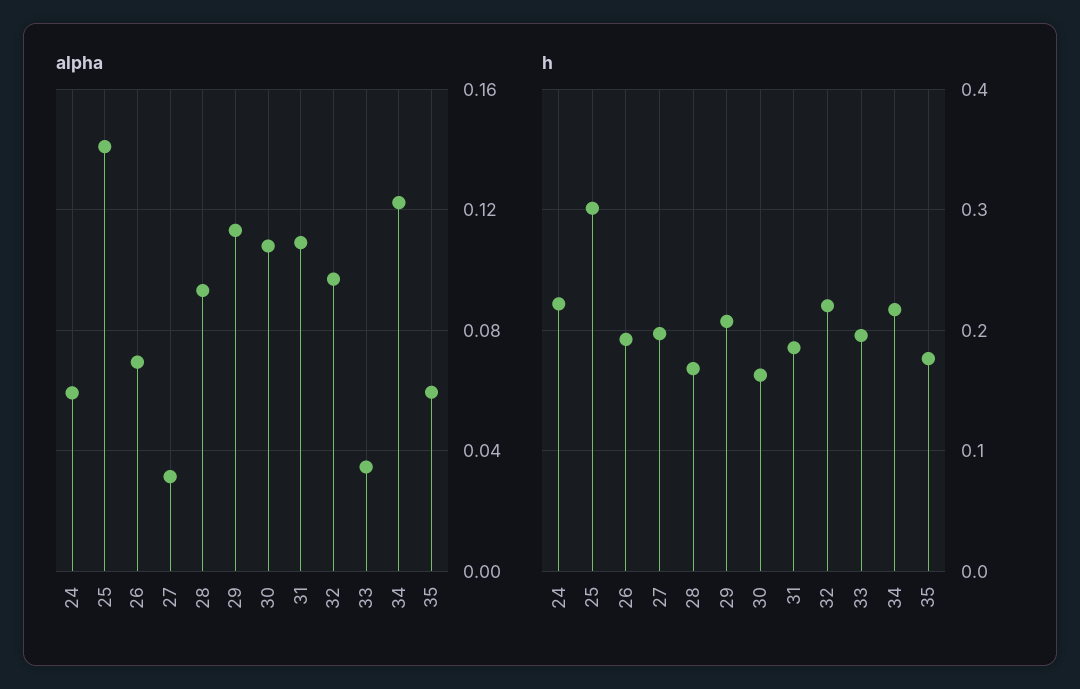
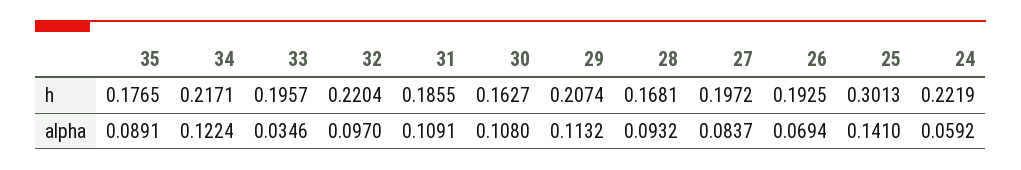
alpha, 27: 0.03 -> 0.0837
alpha, 35: 0.06 -> 0.0891

